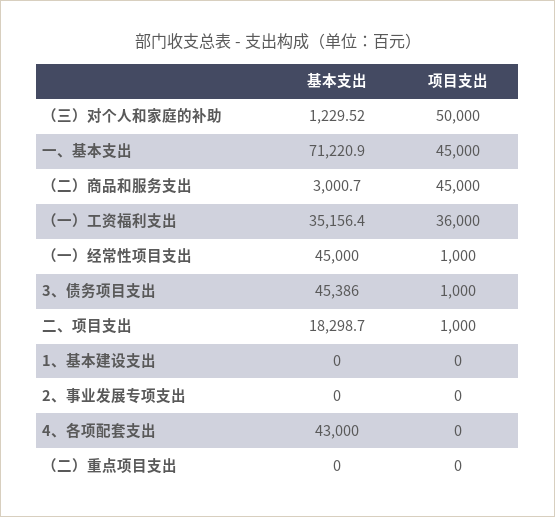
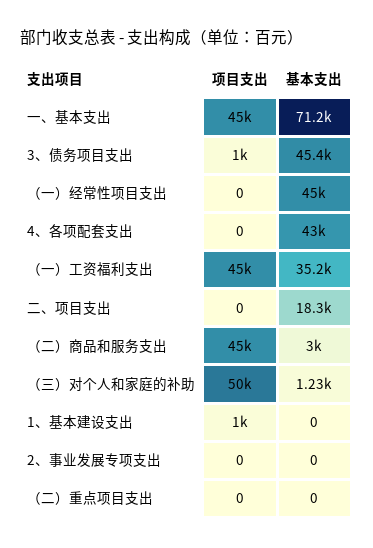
项目支出, （一）工资福利支出: 36000 -> 45000
项目支出, （一）经常性项目支出: 1000 -> 0
项目支出, 二、项目支出: 1000 -> 0
项目支出, 1、基本建设支出: 0 -> 1000

